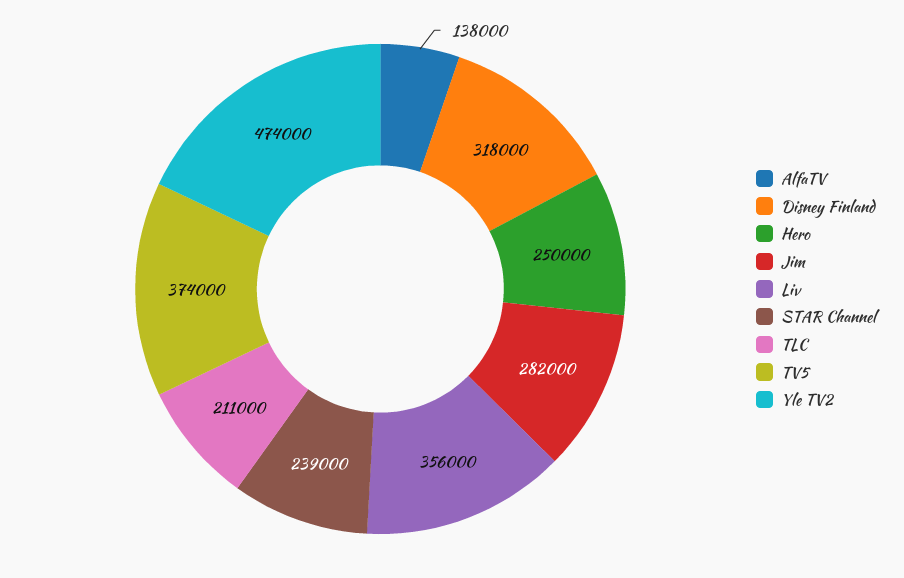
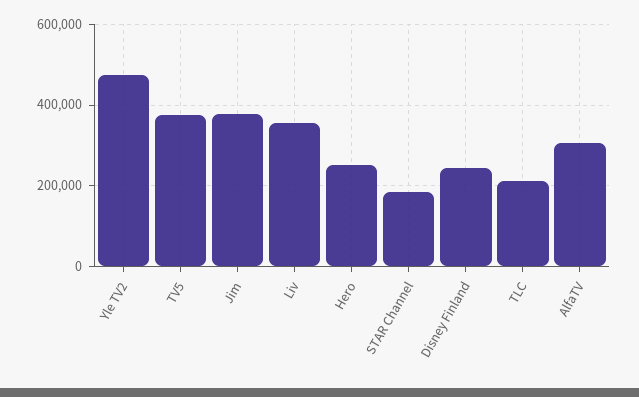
AlfaTV: 138000 -> 300000
Disney Finland: 318000 -> 240000
Jim: 282000 -> 380000
STAR Channel: 239000 -> 180000

